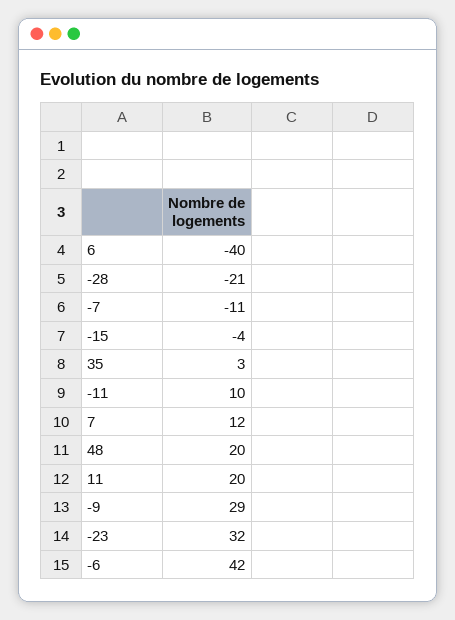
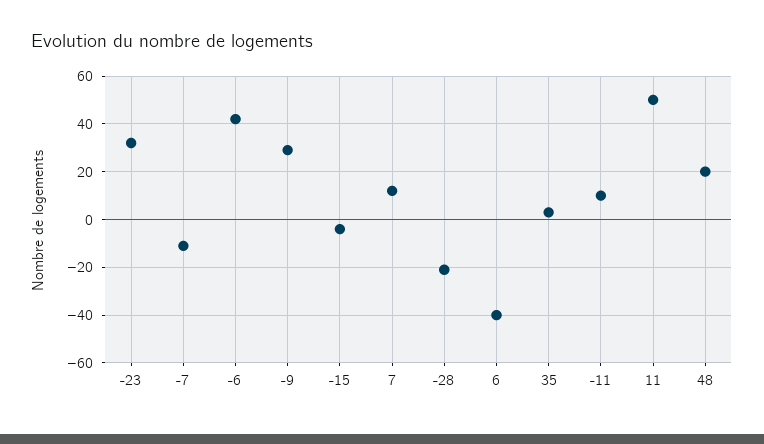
11: 20 -> 50

